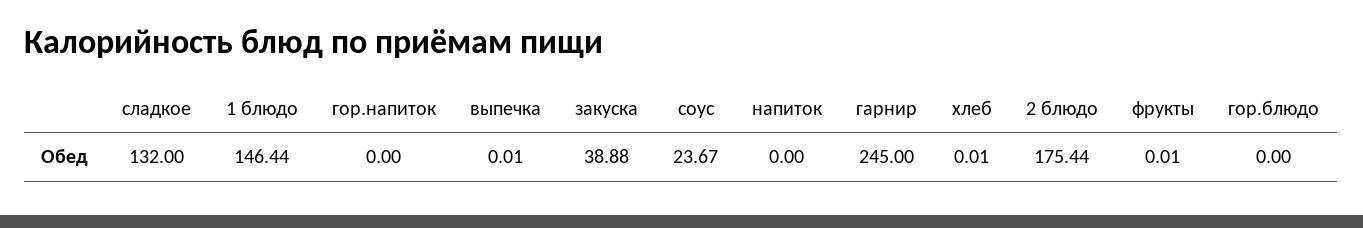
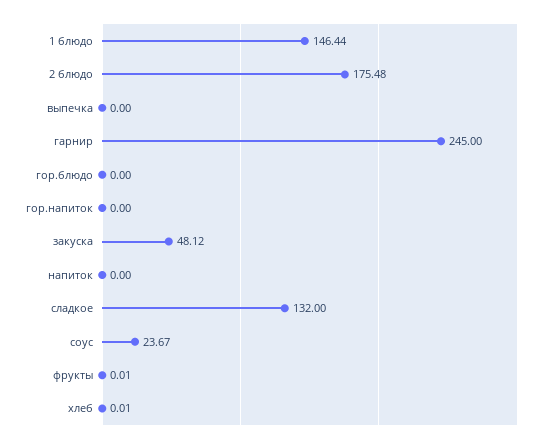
выпечка: 0.01 -> 0
закуска: 38.88 -> 48.12
2 блюдо: 175.44 -> 175.48

